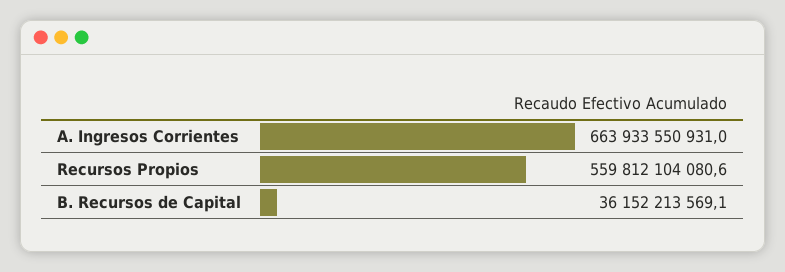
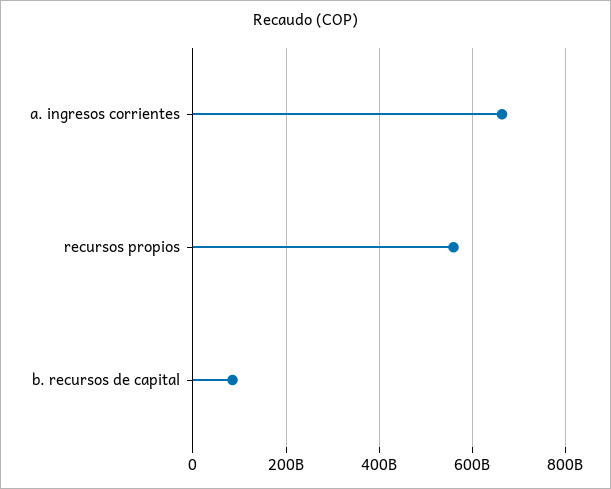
B. Recursos de Capital: 36152213569.1 -> 80000000000

